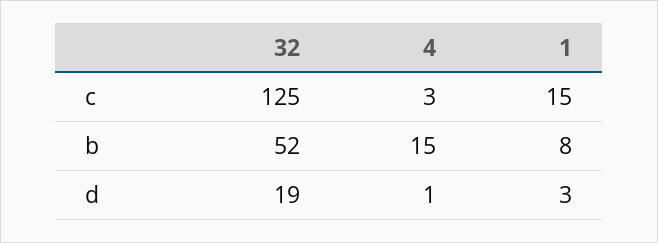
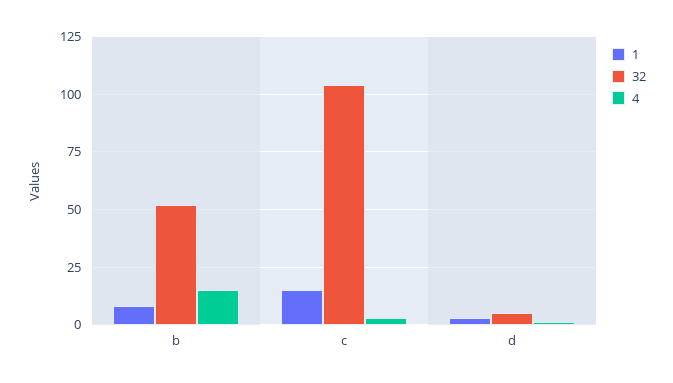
32, c: 125 -> 105
32, d: 19 -> 5

